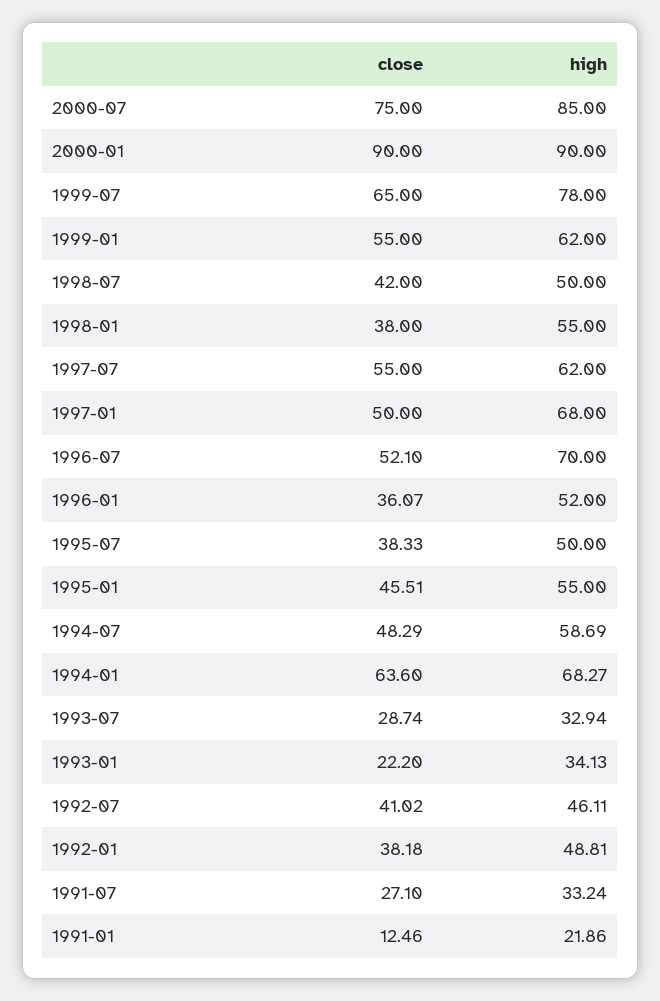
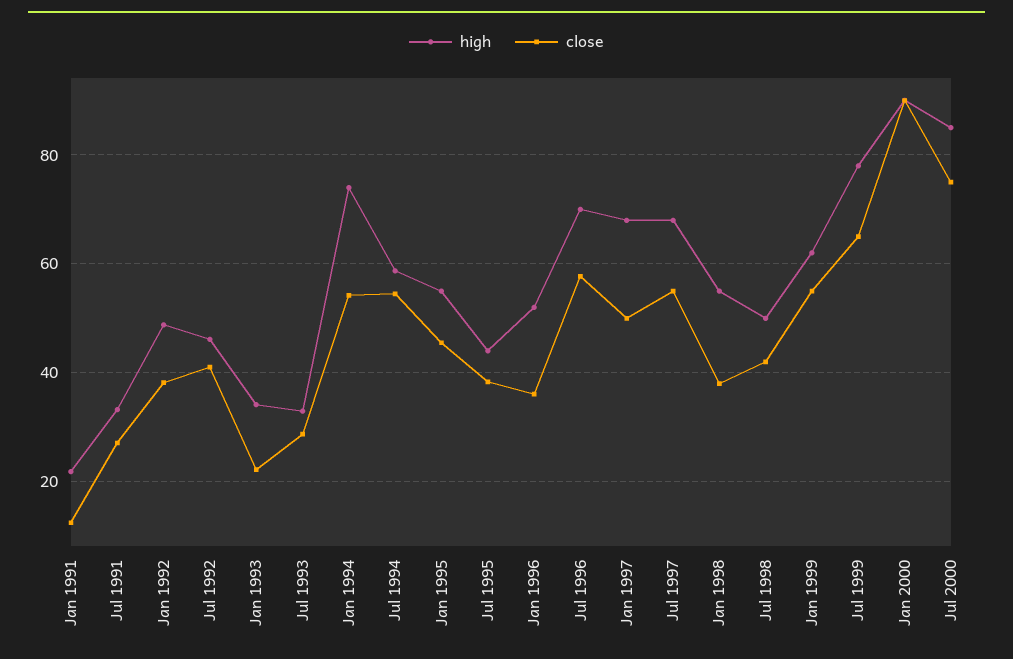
high, 1997-07: 62 -> 68
close, 1996-07: 52.1 -> 58
high, 1995-07: 50 -> 44
close, 1994-07: 48.29 -> 54
close, 1994-01: 63.6 -> 54
high, 1994-01: 68.27 -> 74

